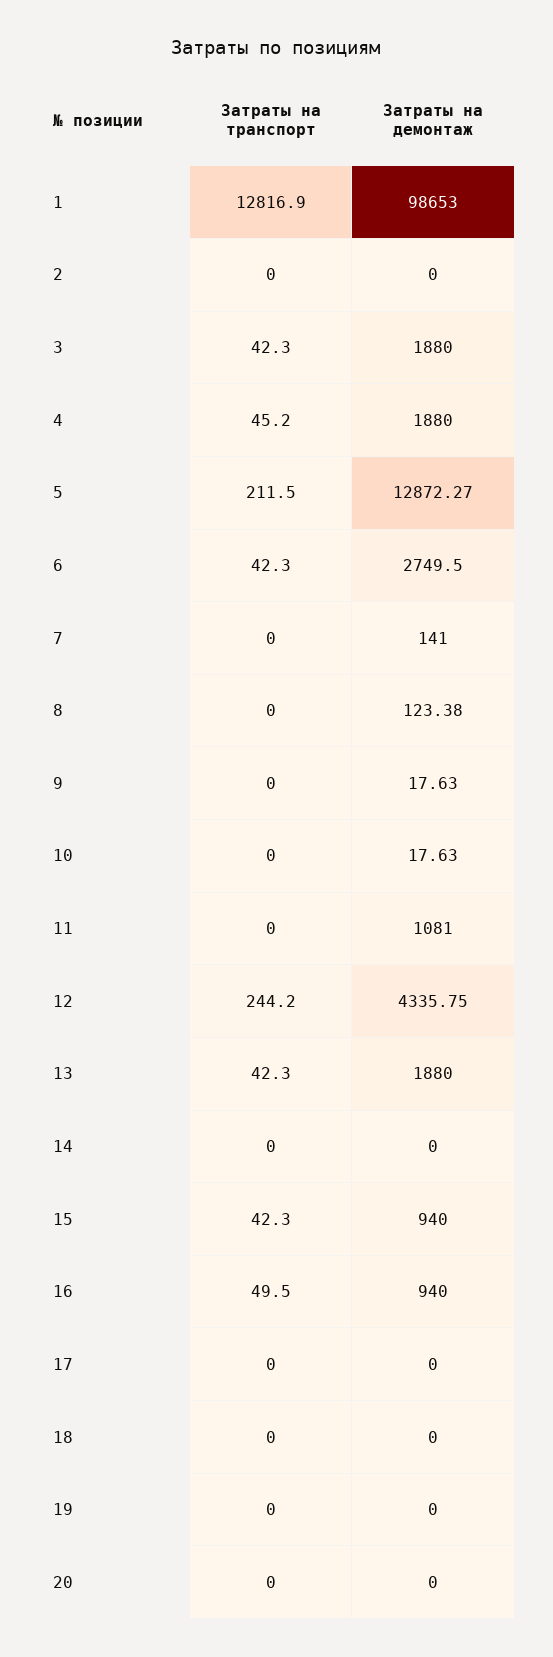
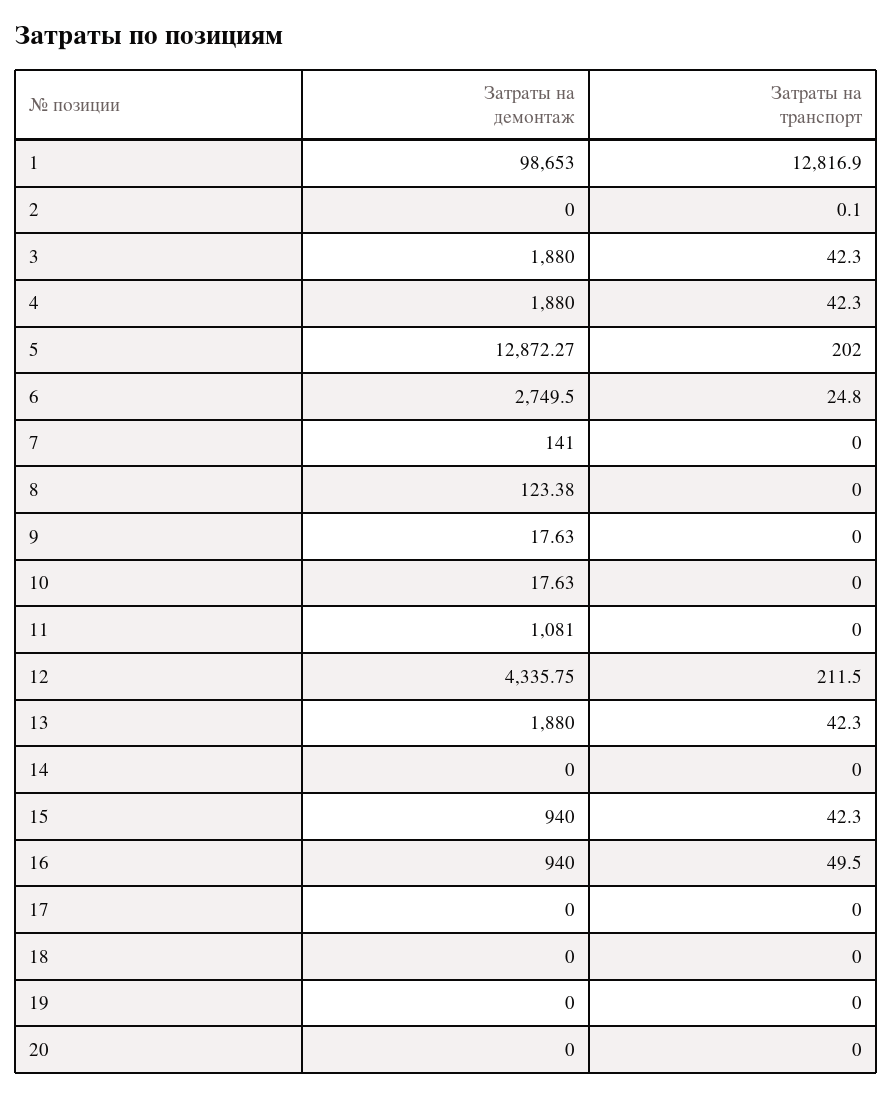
Затраты на транспорт, 2: 0 -> 0.1
Затраты на транспорт, 4: 45.2 -> 42.3
Затраты на транспорт, 5: 211.5 -> 202
Затраты на транспорт, 6: 42.3 -> 24.8
Затраты на транспорт, 12: 244.2 -> 211.5

